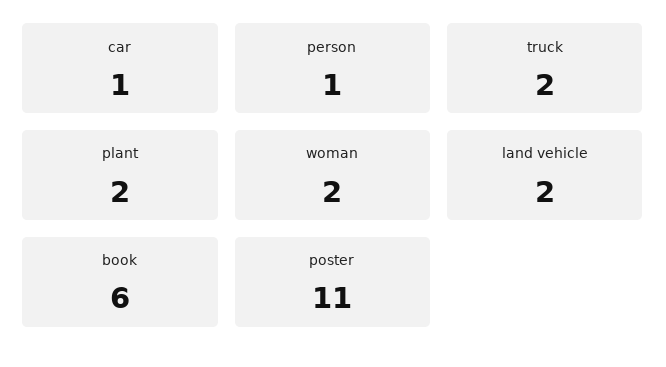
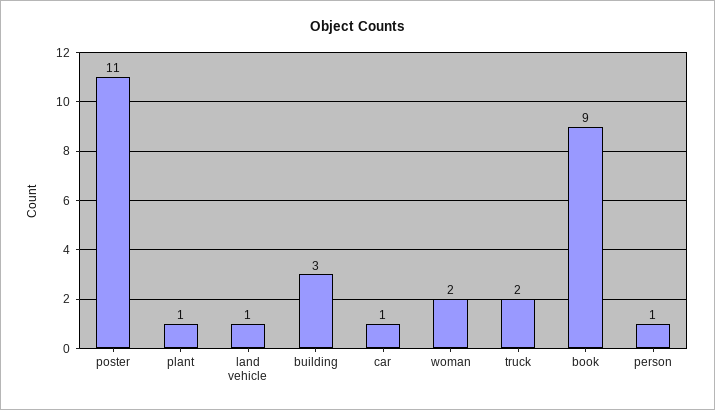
plant: 2 -> 1
land vehicle: 2 -> 1
book: 6 -> 9
building: none -> 3

